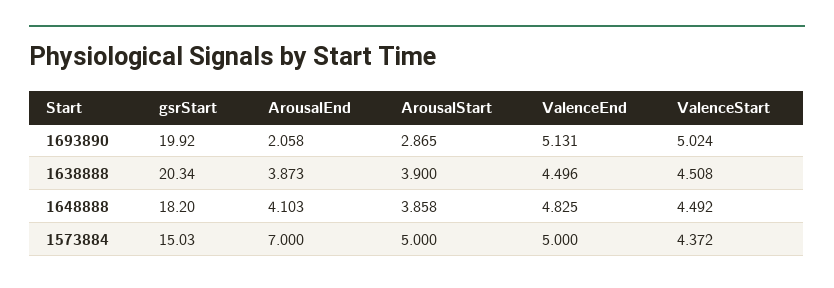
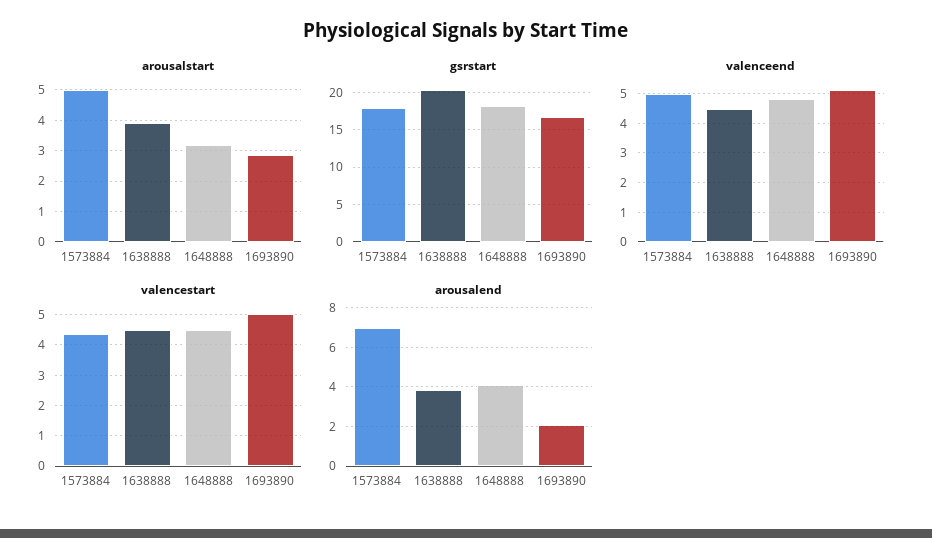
gsrStart, 1693890: 19.92 -> 17
ArousalStart, 1648888: 3.858 -> 3.2
gsrStart, 1573884: 15.03 -> 18

